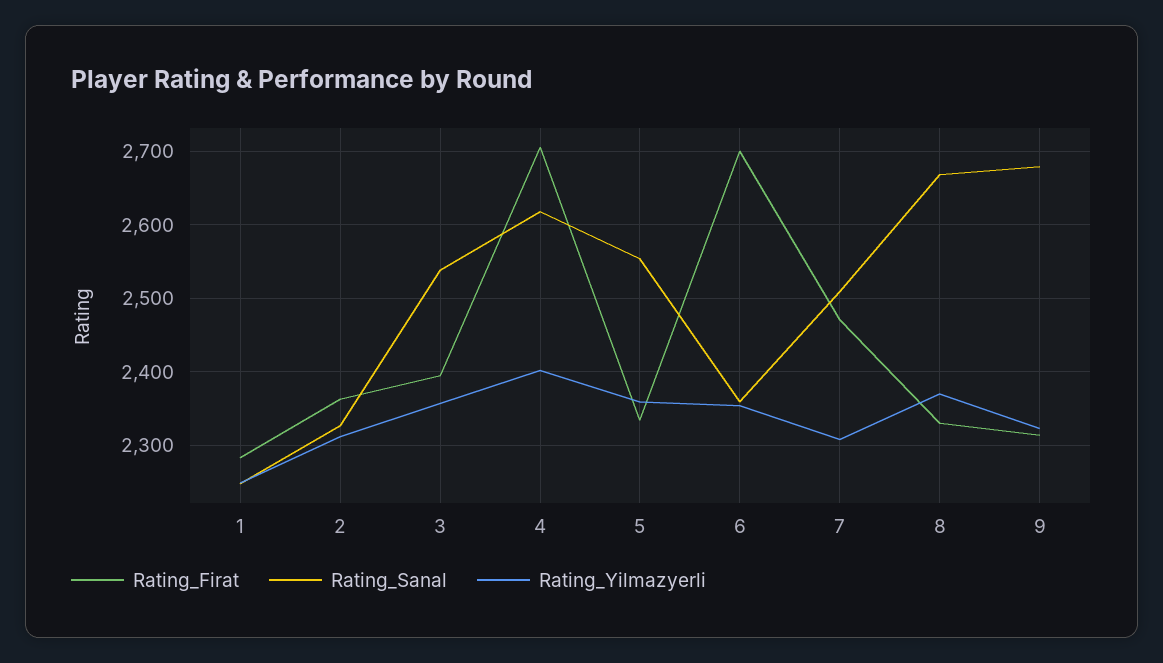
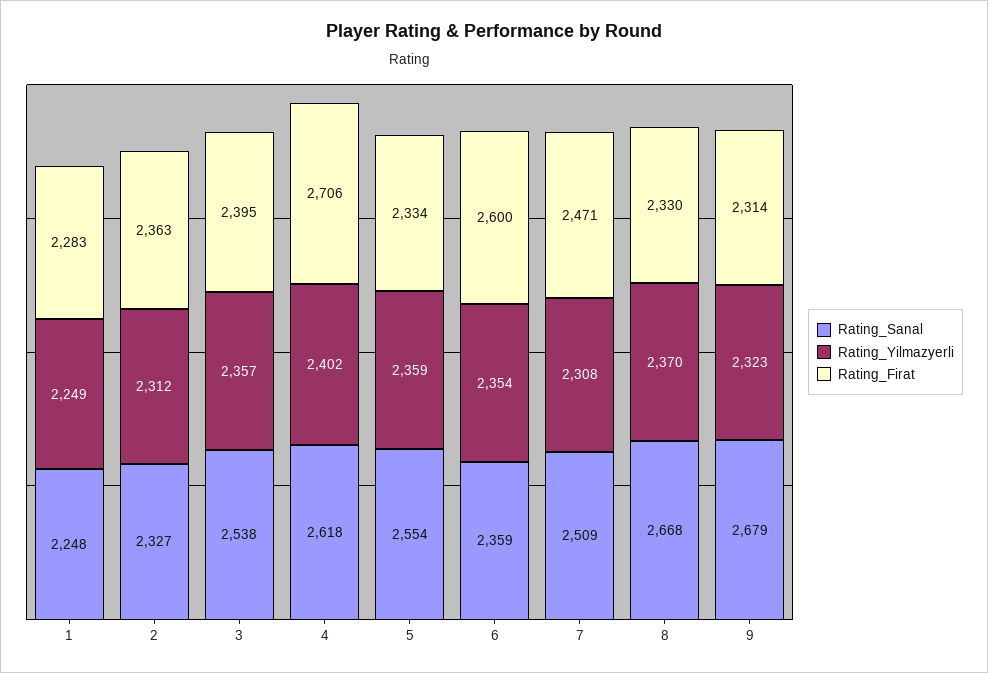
Rating_Firat, 6: 2700 -> 2600

